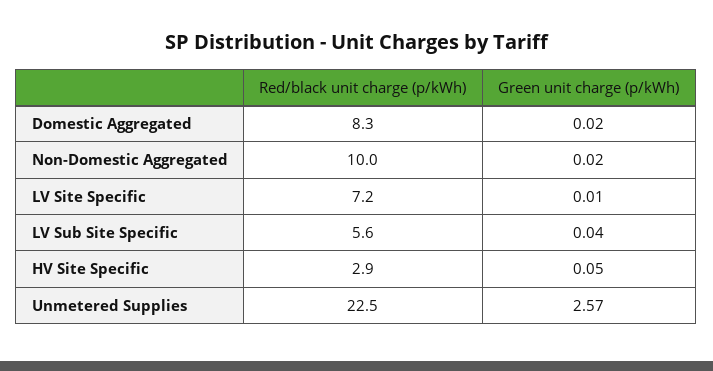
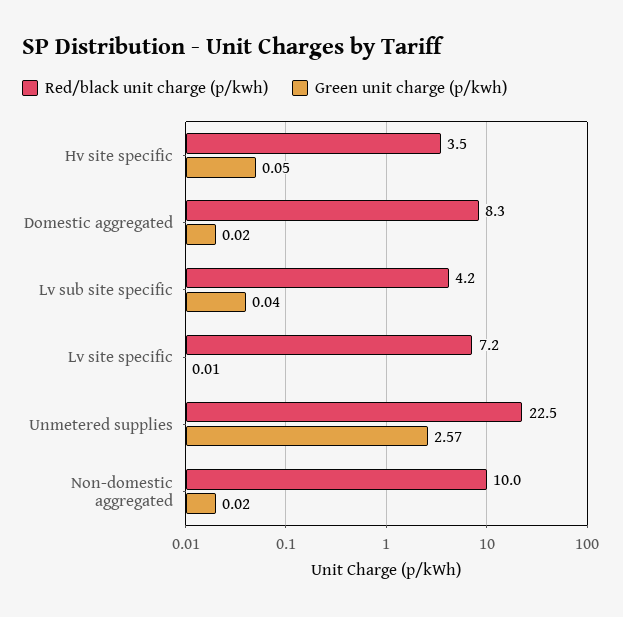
Red/black unit charge (p/kWh), LV Sub Site Specific: 5.6 -> 4.2
Red/black unit charge (p/kWh), HV Site Specific: 2.9 -> 3.5

